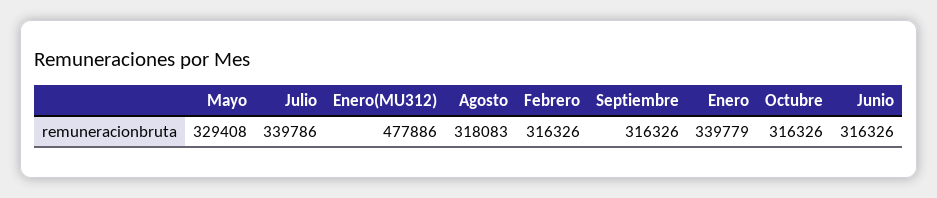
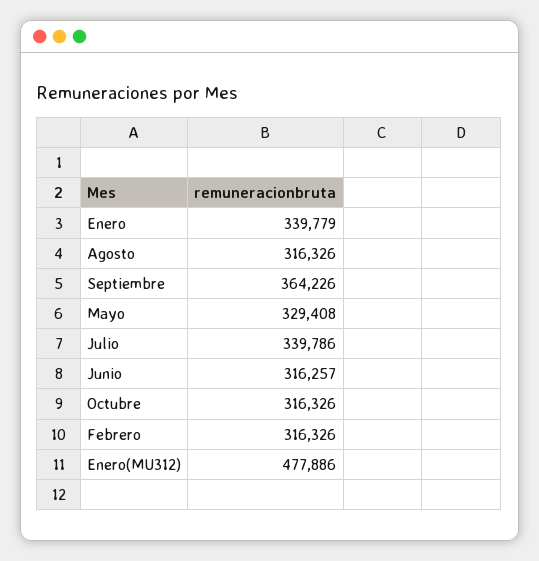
Agosto: 318083 -> 316326
Septiembre: 316326 -> 364226
Junio: 316326 -> 316257

